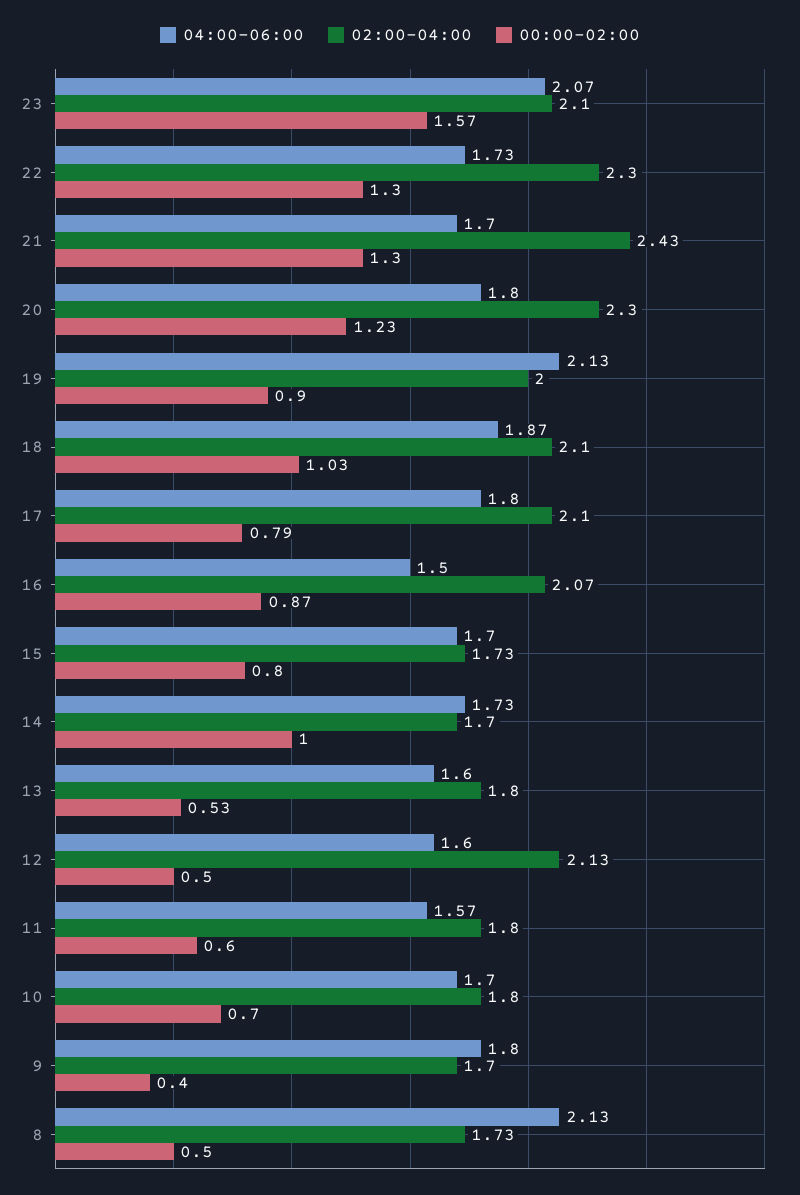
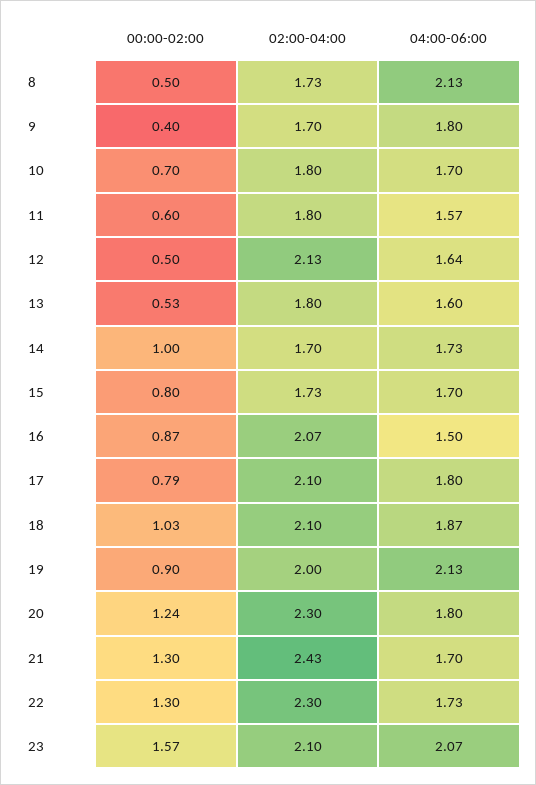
00:00-02:00, 20: 1.23 -> 1.24
04:00-06:00, 12: 1.6 -> 1.64

